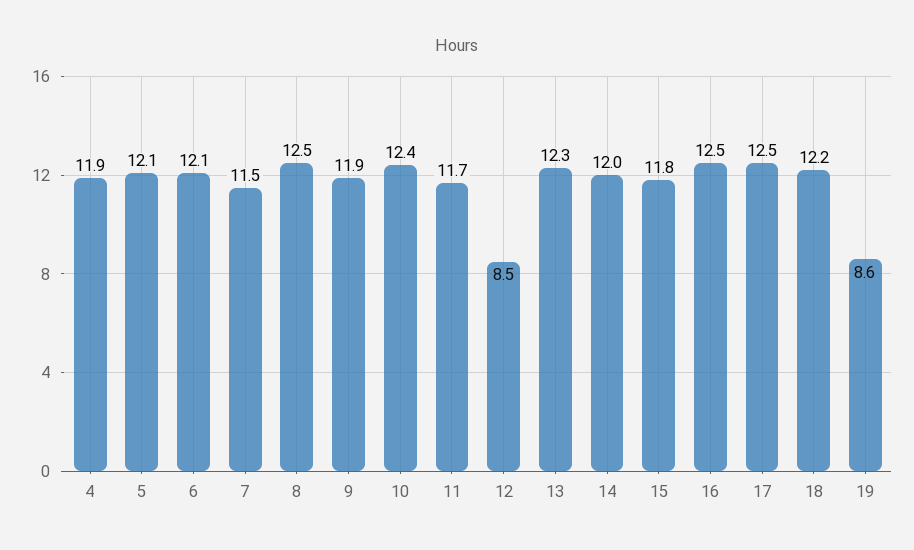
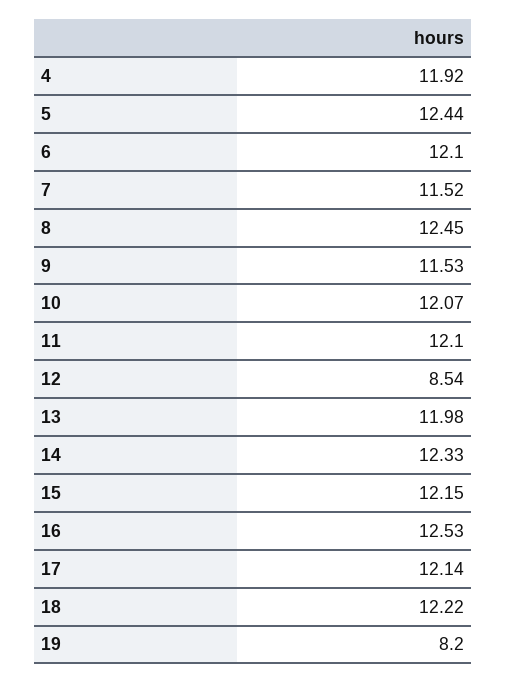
5: 12.1 -> 12.44
9: 11.9 -> 11.53
10: 12.4 -> 12.07
11: 11.7 -> 12.1
13: 12.3 -> 11.98
14: 12 -> 12.33
15: 11.8 -> 12.15
17: 12.5 -> 12.14
19: 8.6 -> 8.2

